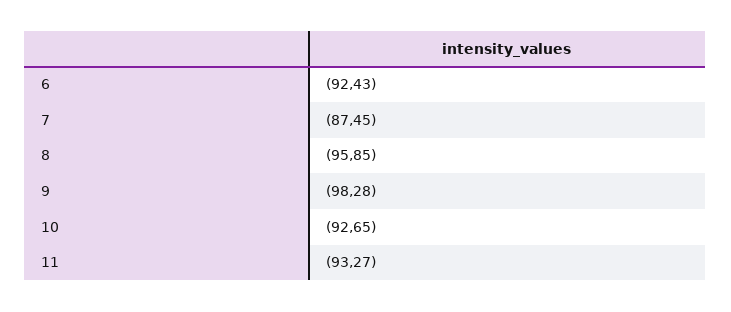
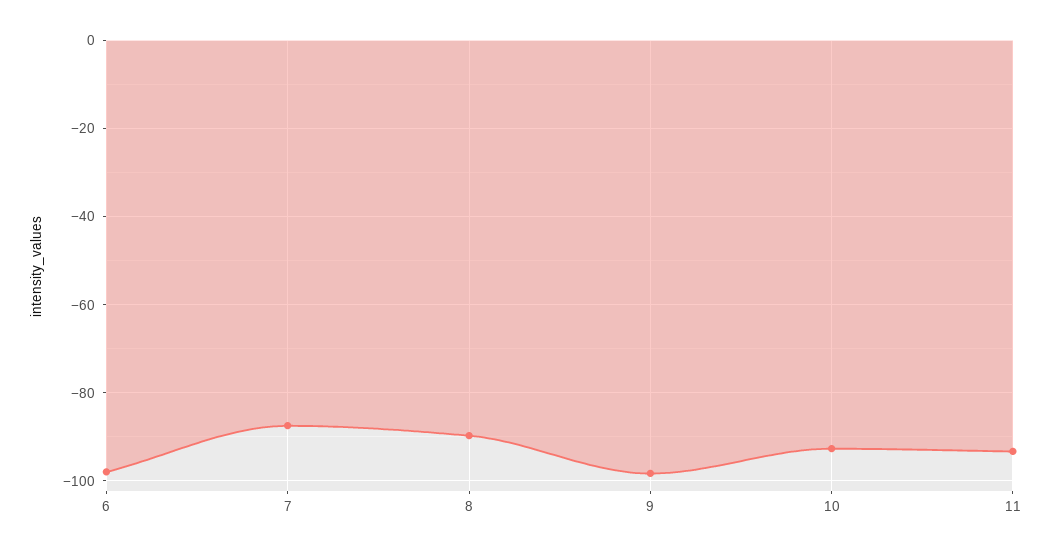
6: -92.43 -> -98
8: -95.85 -> -90

